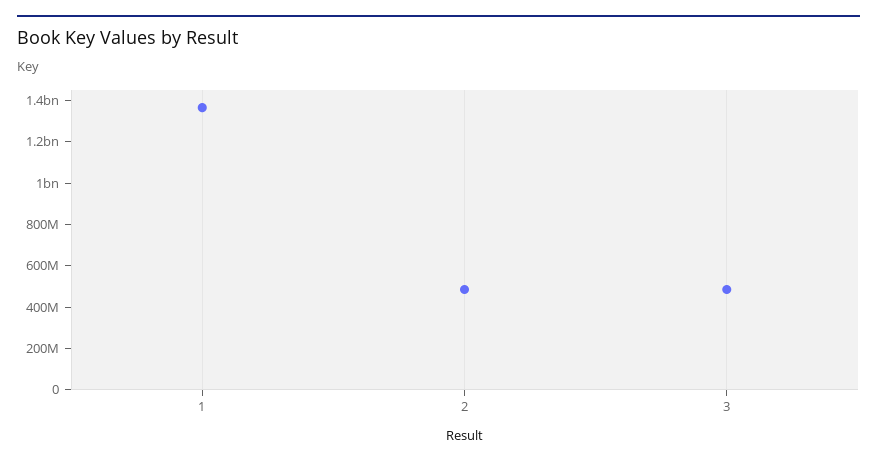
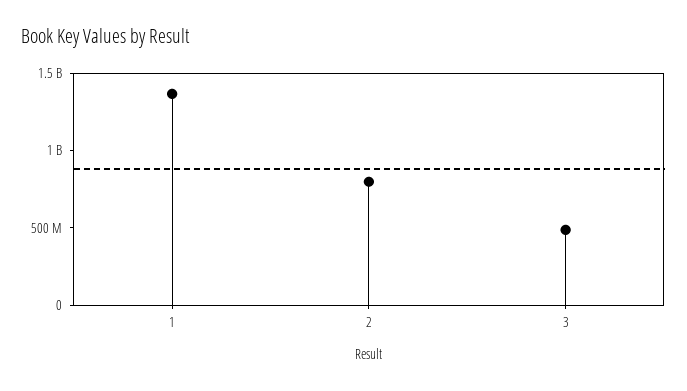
2: 500000000 -> 800000000

